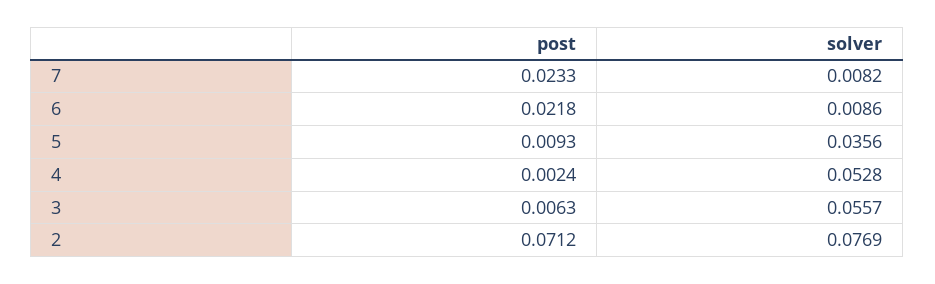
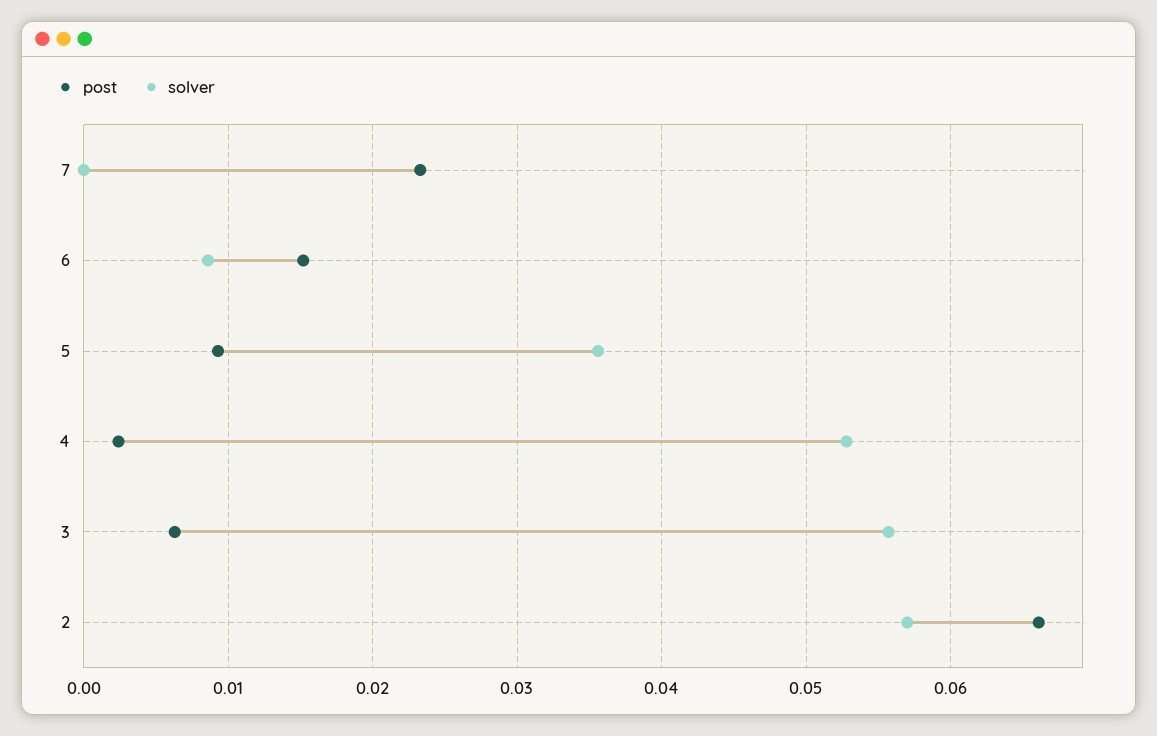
solver, 7: 0.0082 -> 0
post, 6: 0.0218 -> 0.015
post, 2: 0.0712 -> 0.066
solver, 2: 0.0769 -> 0.057

